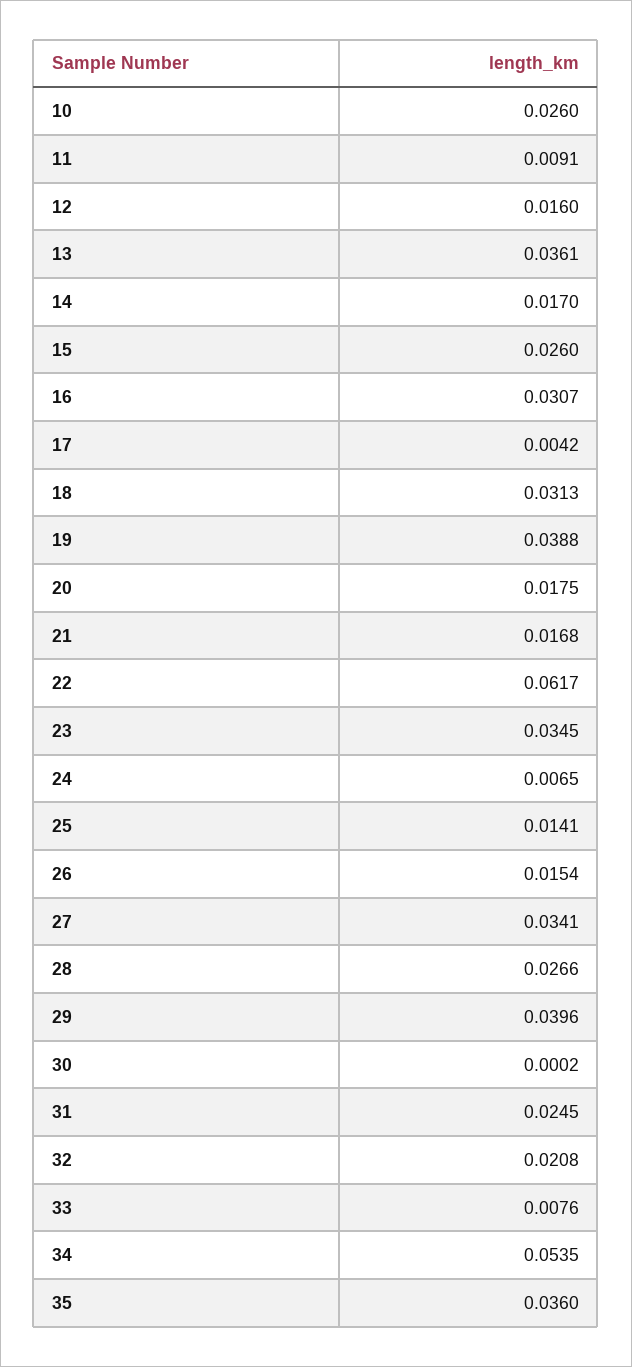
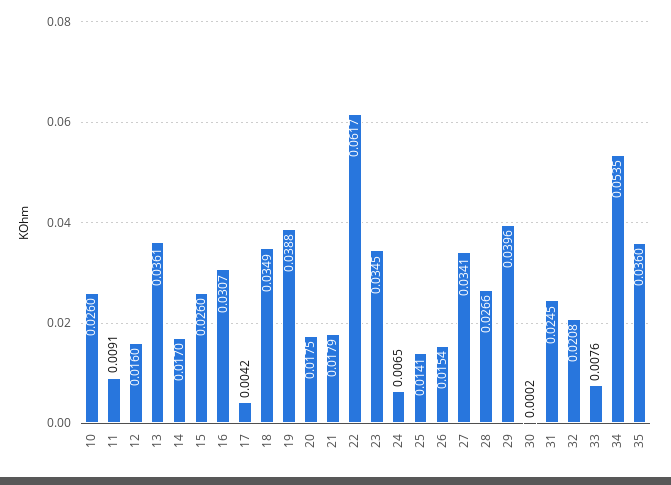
18: 0.0313 -> 0.0349
21: 0.0168 -> 0.0179

